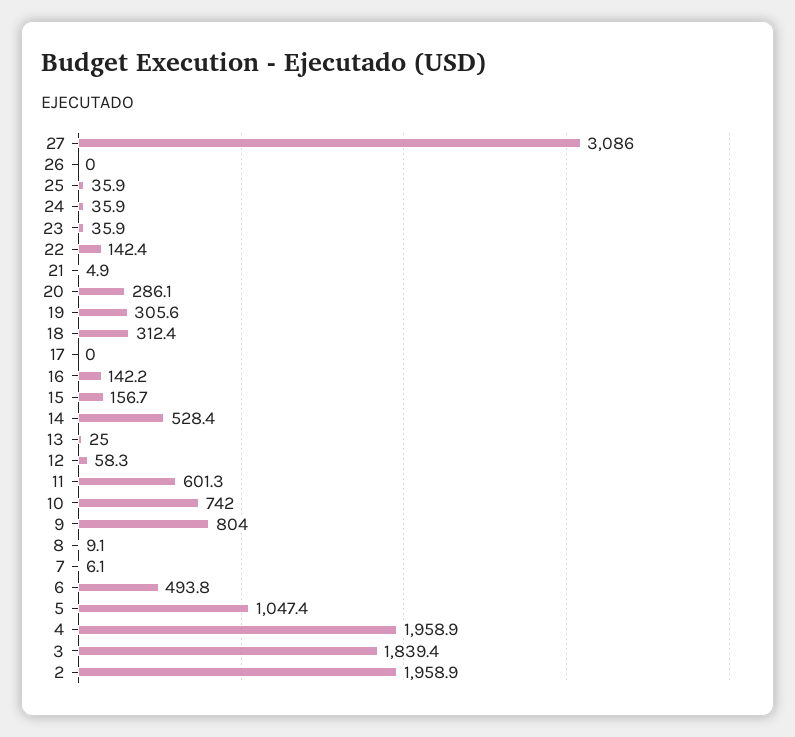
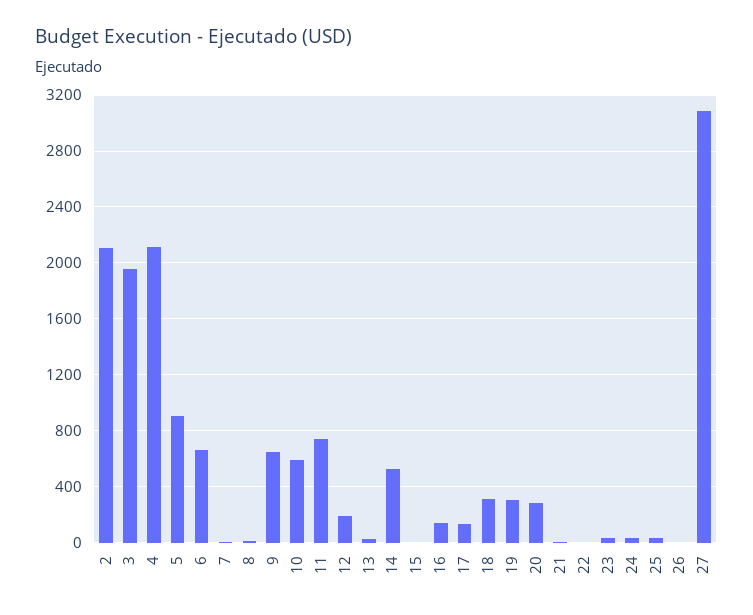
22: 142.4 -> 0
17: 0 -> 150
15: 156.7 -> 0
12: 58.3 -> 200
11: 601.3 -> 750
10: 742 -> 600
9: 804 -> 650
6: 493.8 -> 650
5: 1047.4 -> 900
4: 1958.9 -> 2100
3: 1839.4 -> 1950
2: 1958.9 -> 2100

